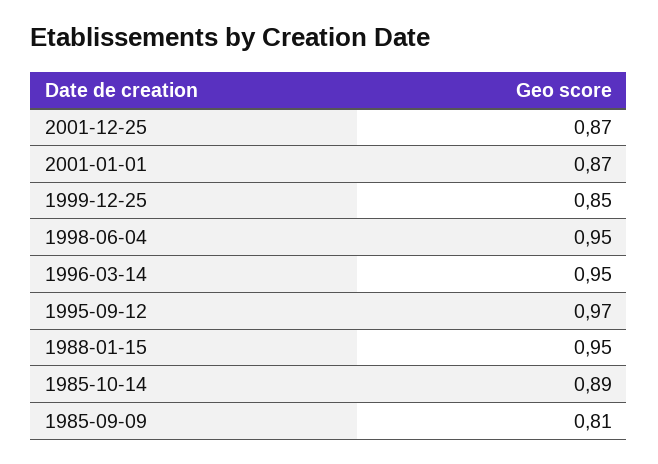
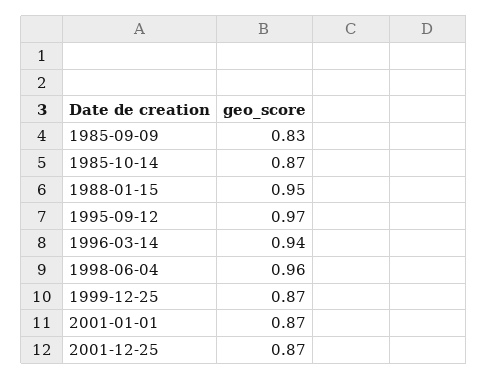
1999-12-25: 0.85 -> 0.87
1998-06-04: 0.95 -> 0.96
1996-03-14: 0.95 -> 0.94
1985-10-14: 0.89 -> 0.87
1985-09-09: 0.81 -> 0.83

